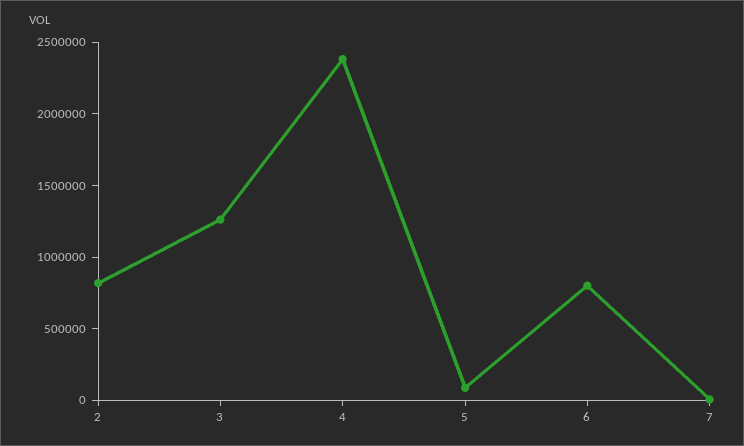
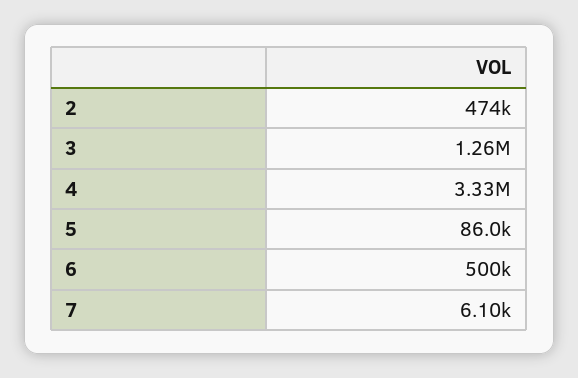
2: 800000 -> 474000
4: 2400000 -> 3330000
6: 800000 -> 500000

